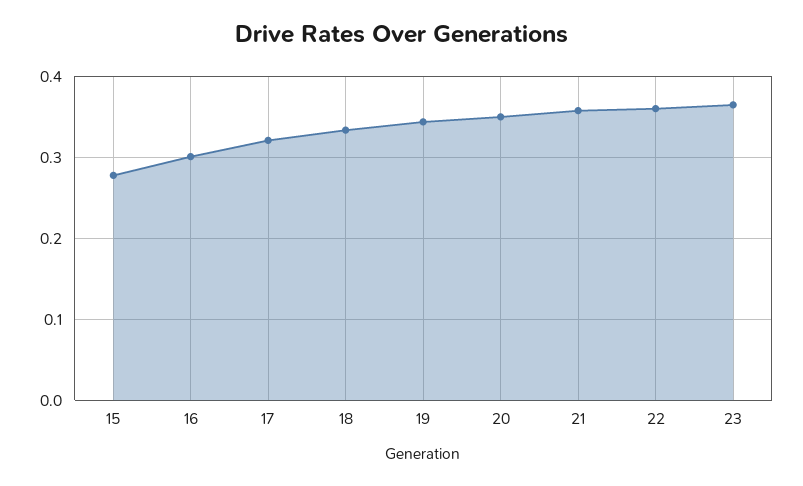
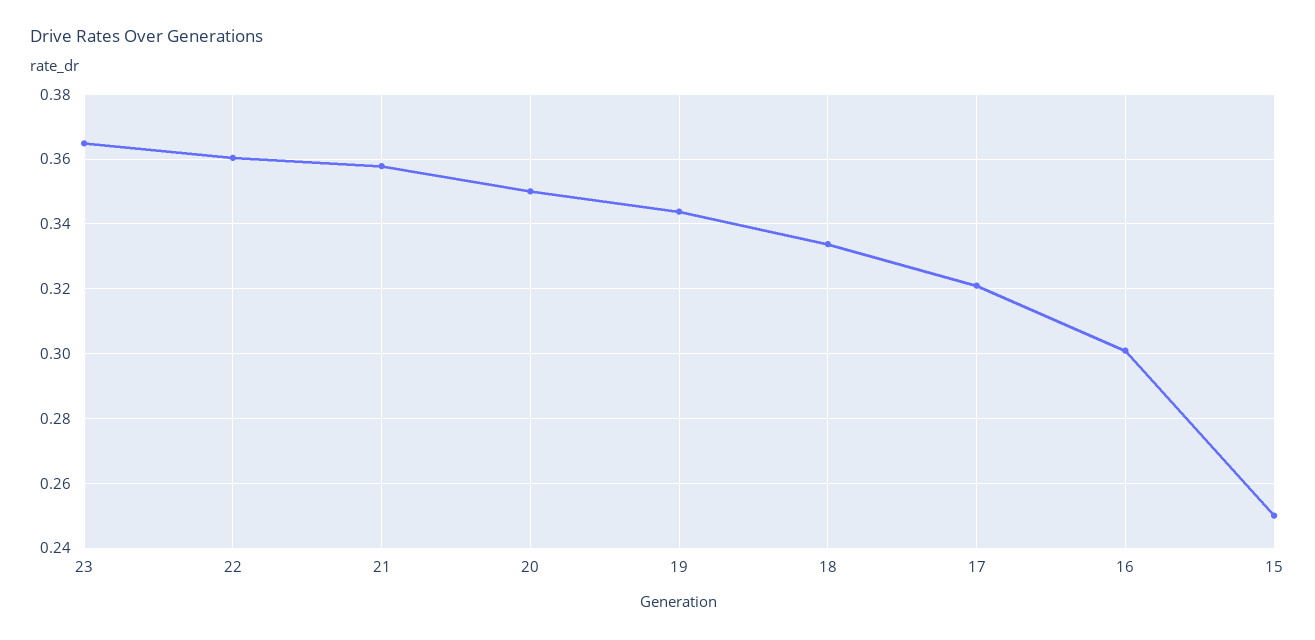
15: 0.28 -> 0.25

